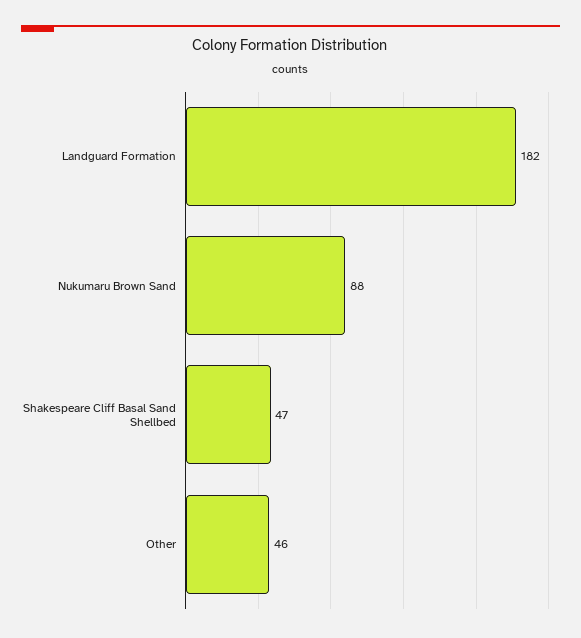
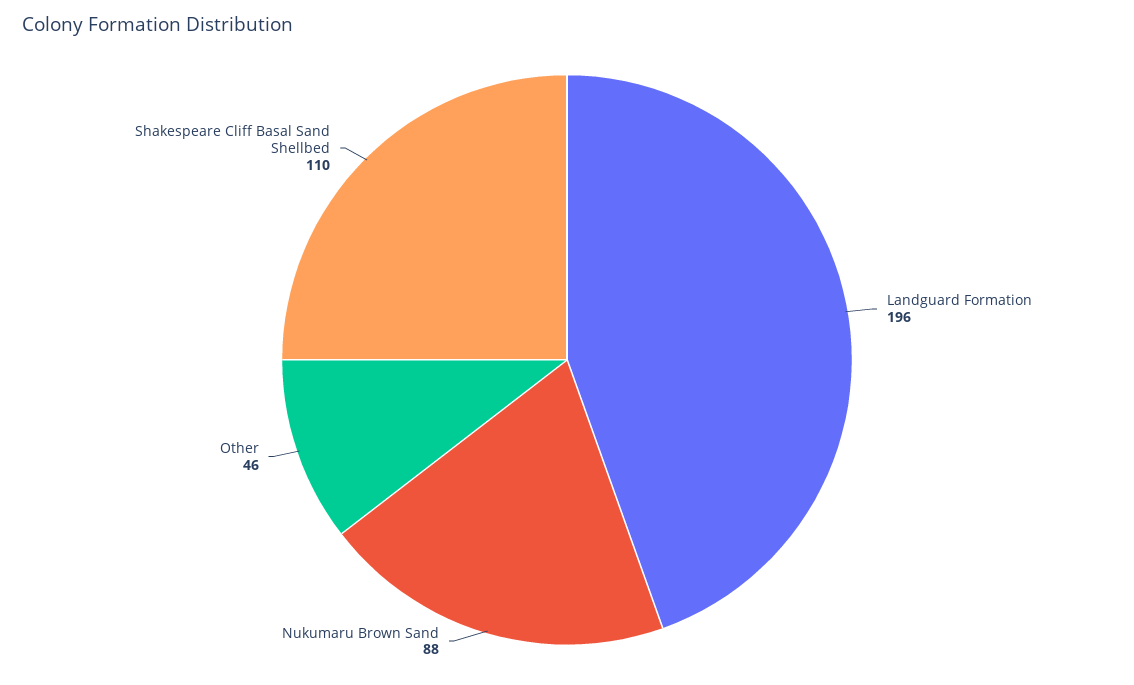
Landguard Formation: 182 -> 196
Shakespeare Cliff Basal Sand Shellbed: 47 -> 110

